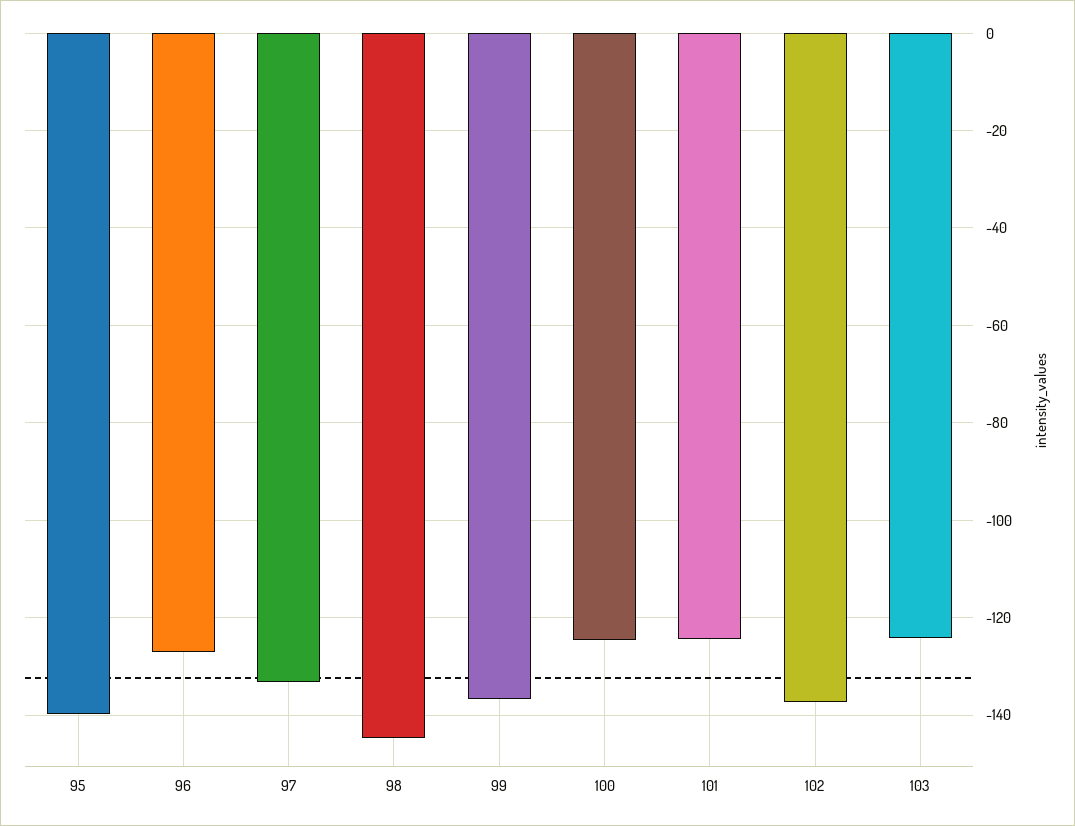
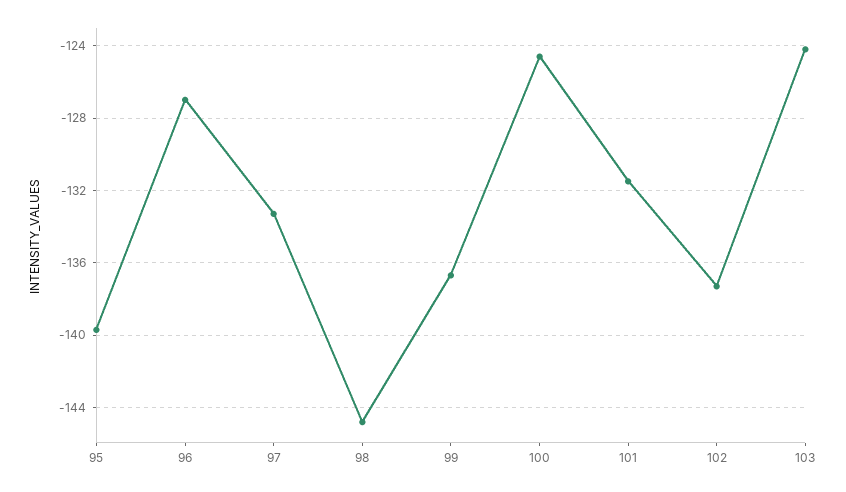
101: -124 -> -131.5

